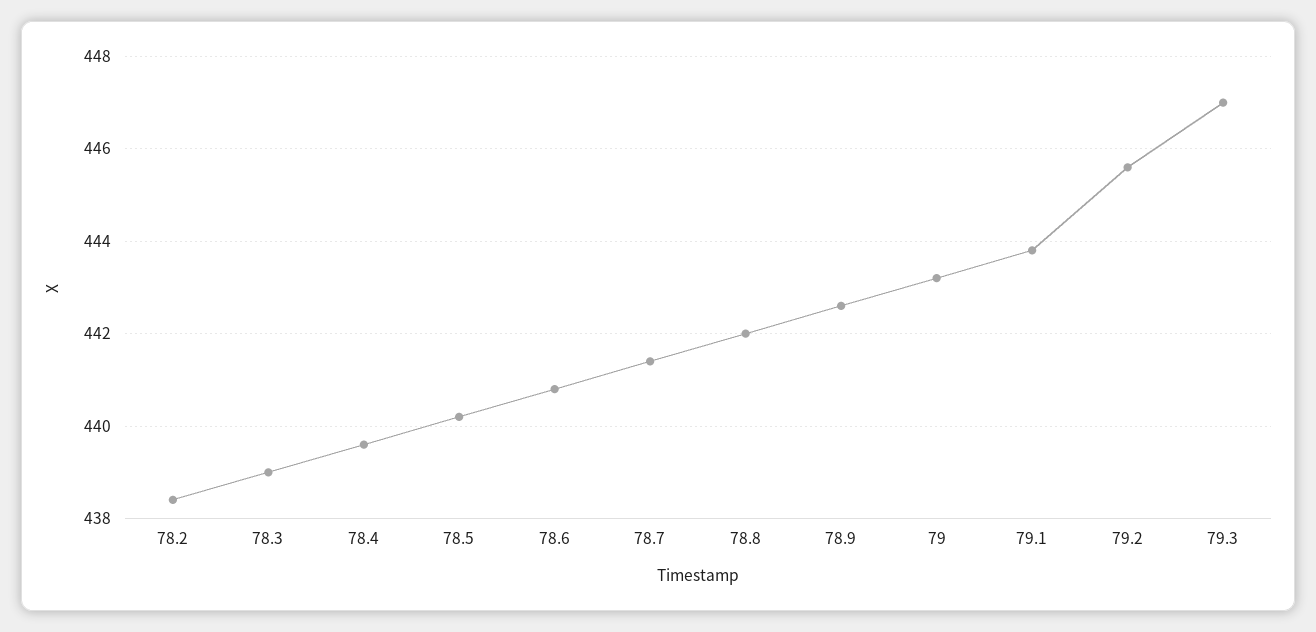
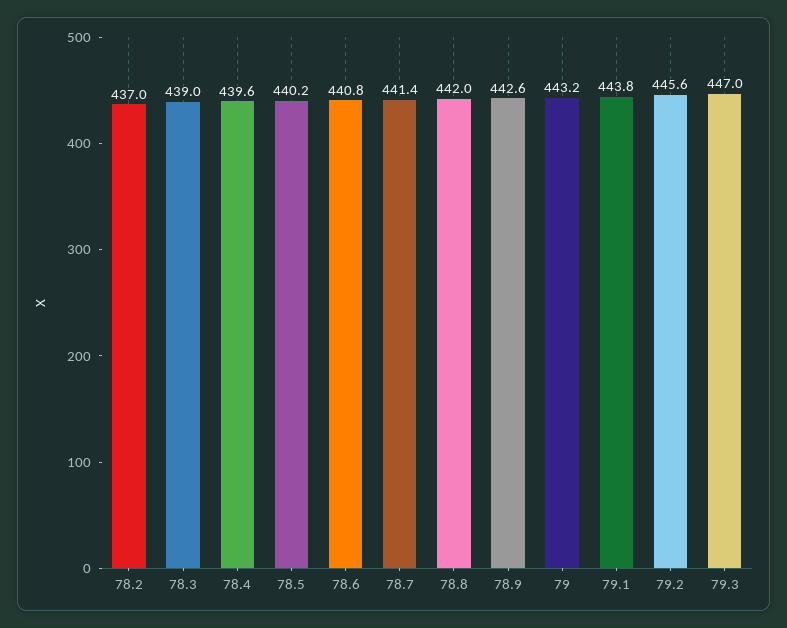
78.2: 438.5 -> 437

